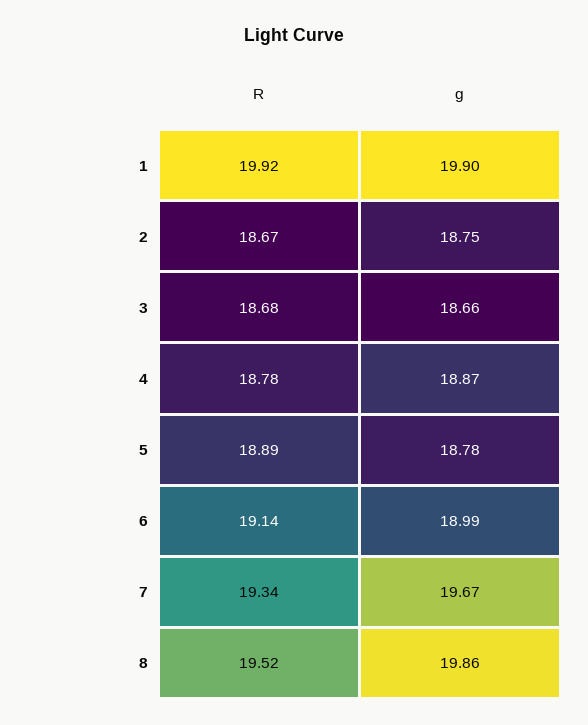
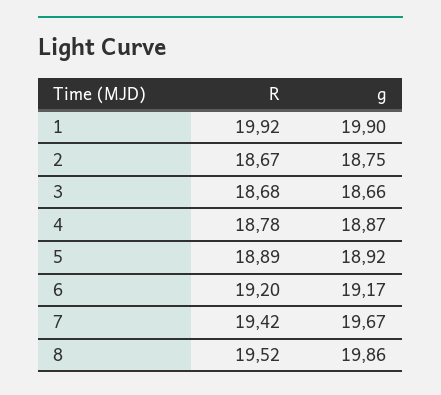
g, 5: 18.78 -> 18.92
R, 6: 19.14 -> 19.2
g, 6: 18.99 -> 19.17
R, 7: 19.34 -> 19.42

